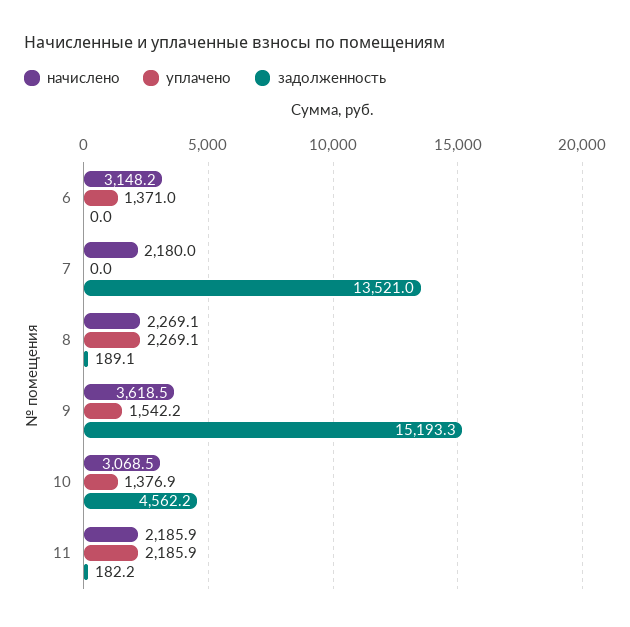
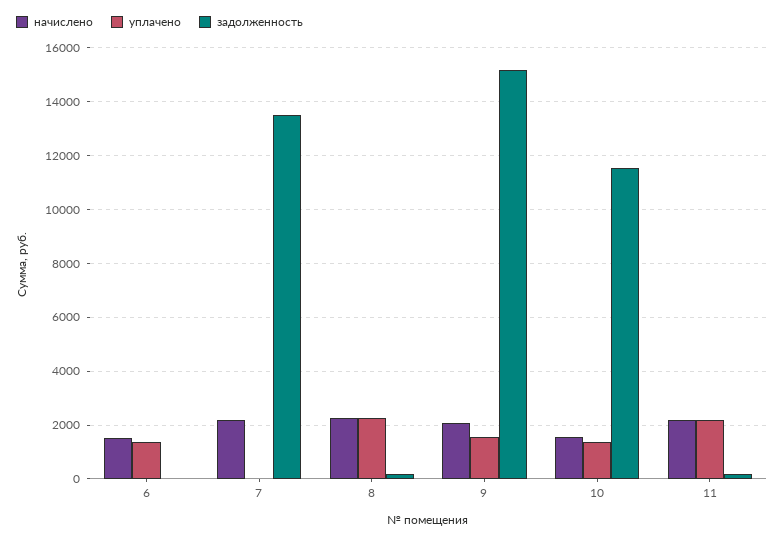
начислено, 6: 3148.2 -> 1500
начислено, 9: 3618.5 -> 2000
начислено, 10: 3068.5 -> 1500
задолженность, 10: 4562.2 -> 11500

